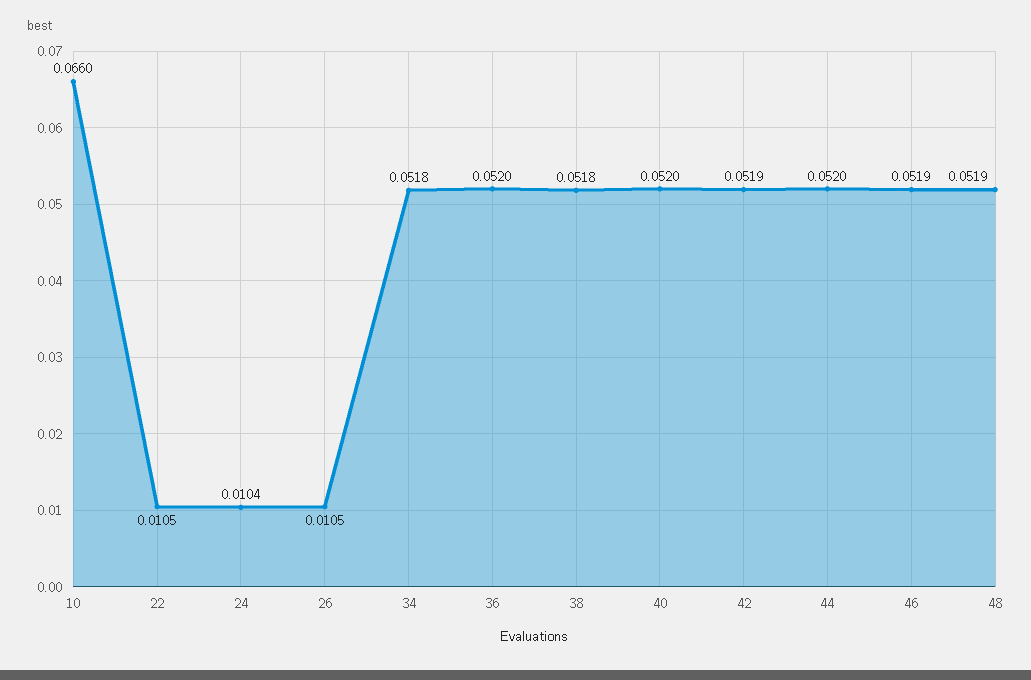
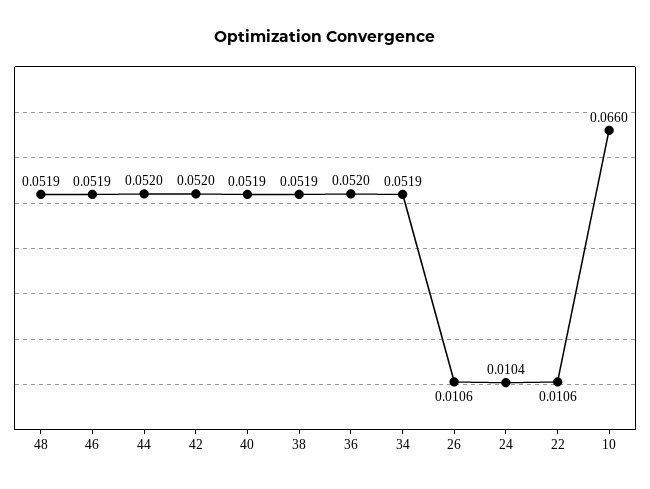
22: 0.0105 -> 0.0106
26: 0.0105 -> 0.0106
34: 0.0518 -> 0.0519
38: 0.0518 -> 0.0519
40: 0.052 -> 0.0519
42: 0.0519 -> 0.052

